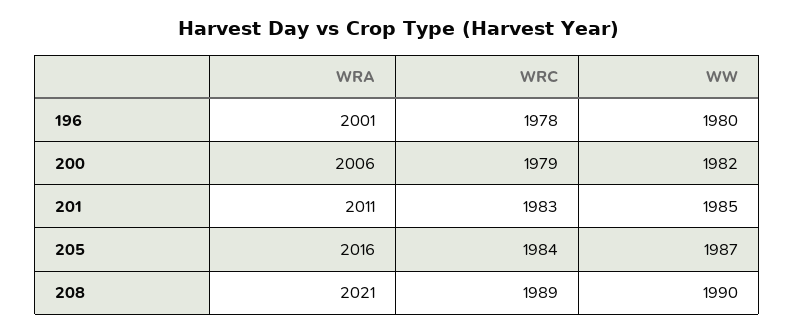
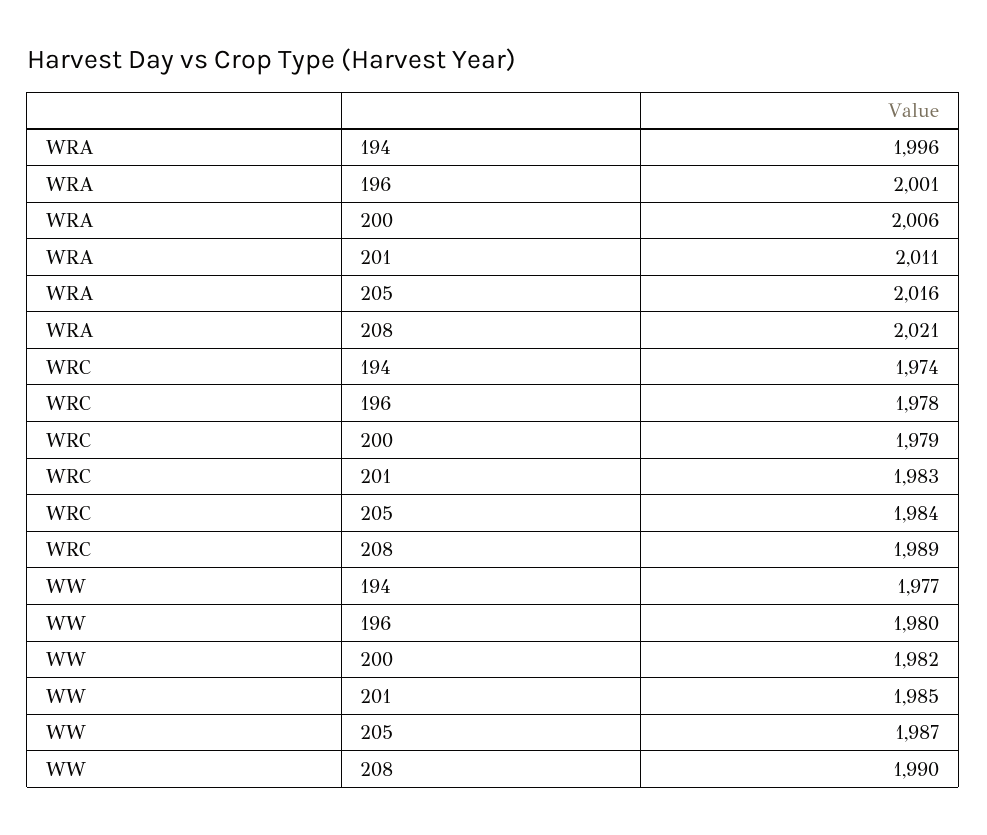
WRA, 194: none -> 1996
WRC, 194: none -> 1974
WW, 194: none -> 1977

